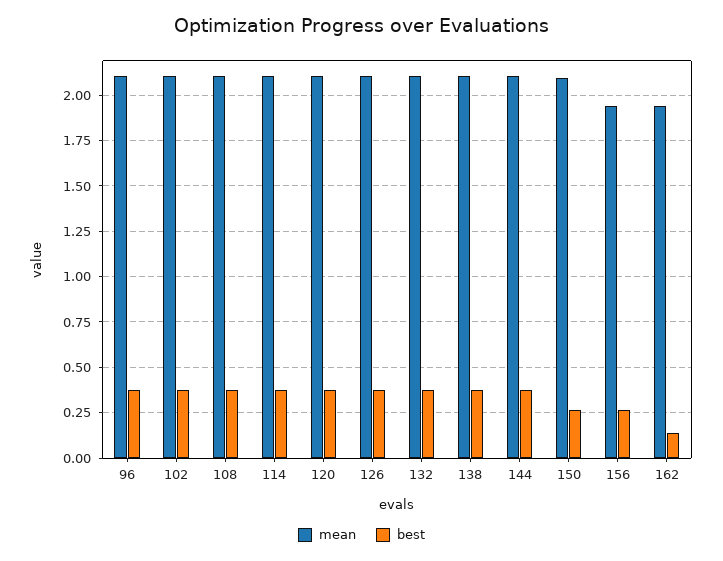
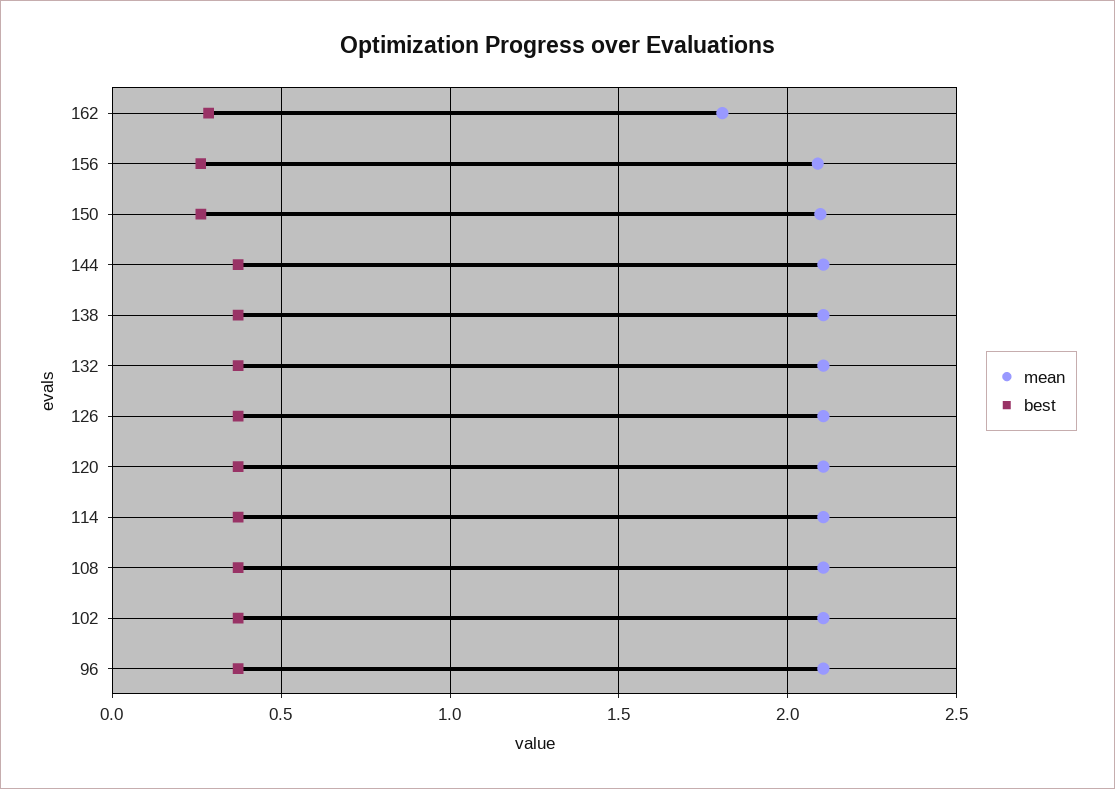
mean, 156: 1.95 -> 2.1
mean, 162: 1.95 -> 1.8
best, 162: 0.15 -> 0.3

